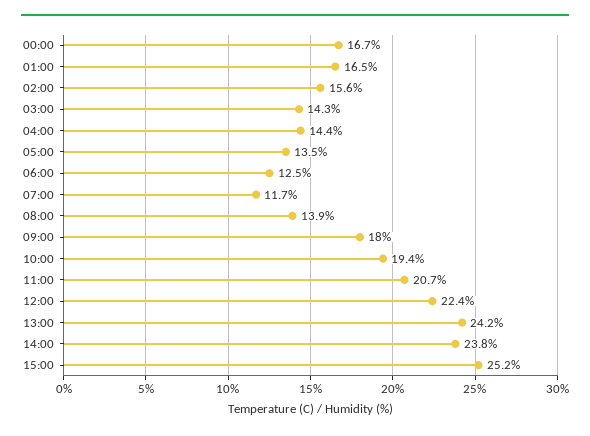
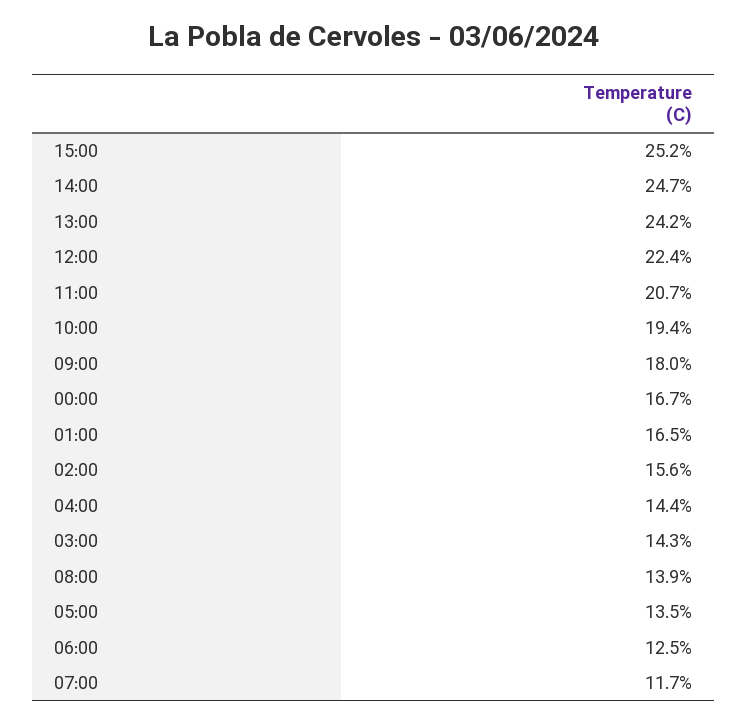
14:00: 23.8 -> 24.7

